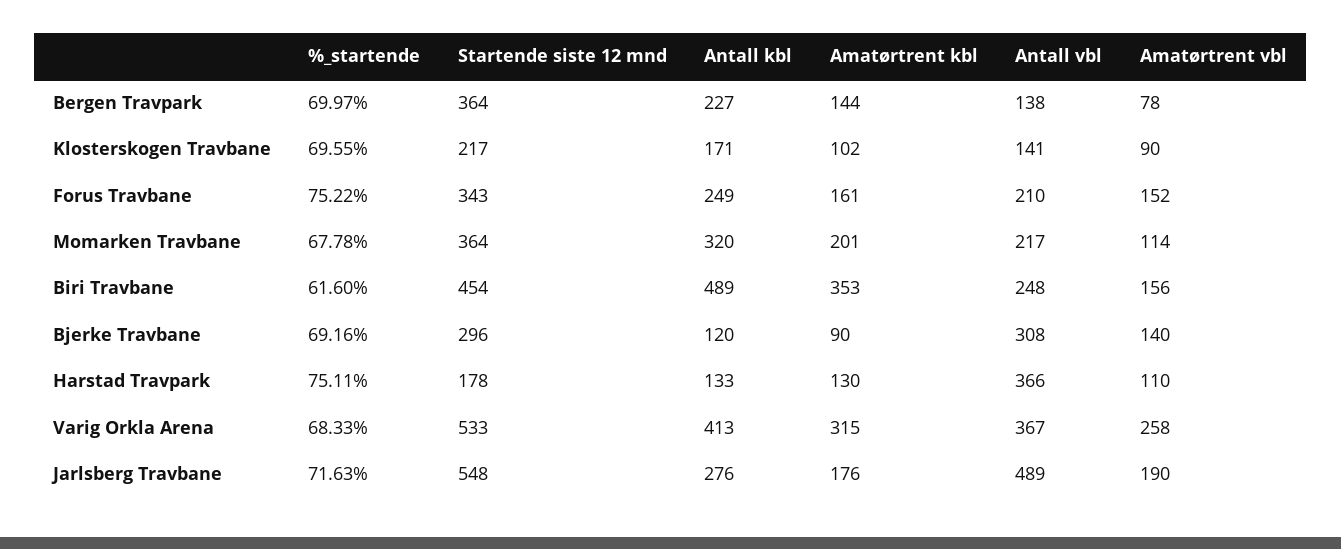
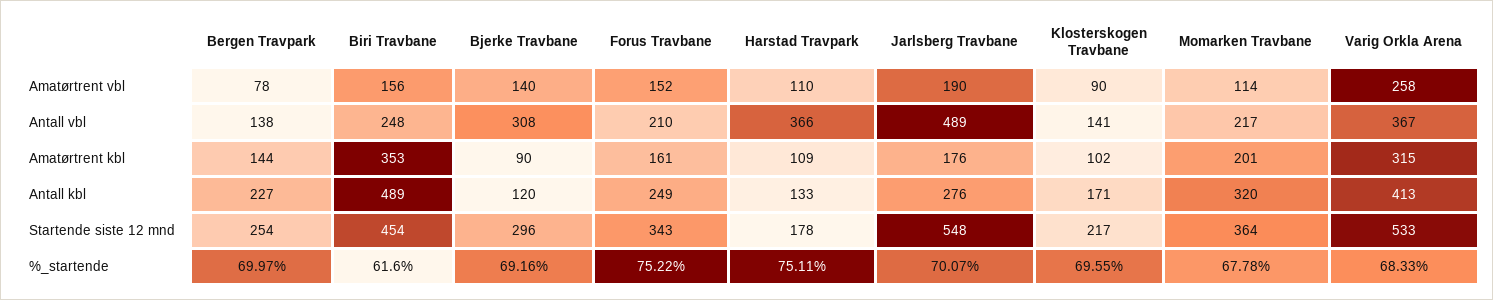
Startende siste 12 mnd, Bergen Travpark: 364 -> 254
Amatørtrent kbl, Harstad Travpark: 130 -> 109
%_startende, Jarlsberg Travbane: 71.63 -> 70.07

